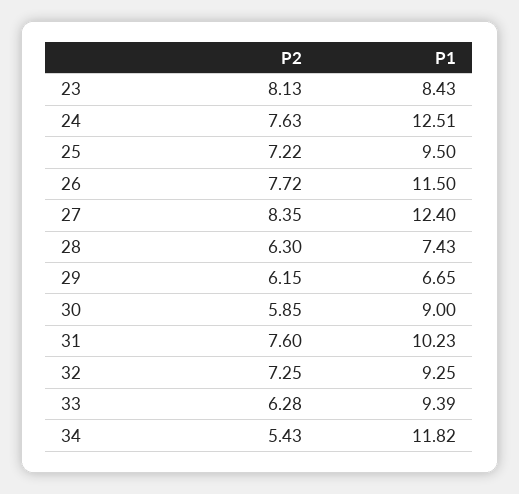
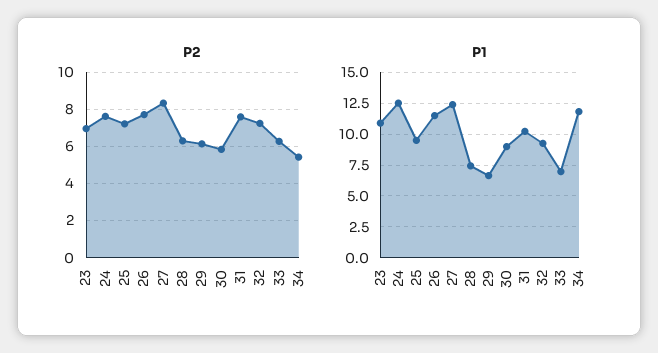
P2, 23: 8.13 -> 7
P1, 23: 8.43 -> 11
P1, 33: 9.39 -> 7

